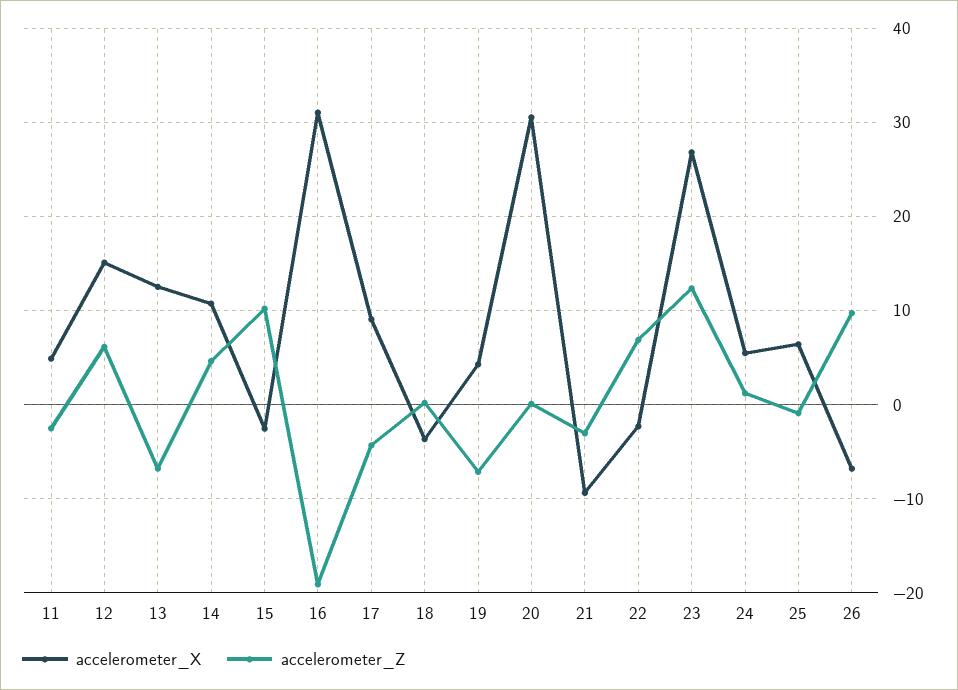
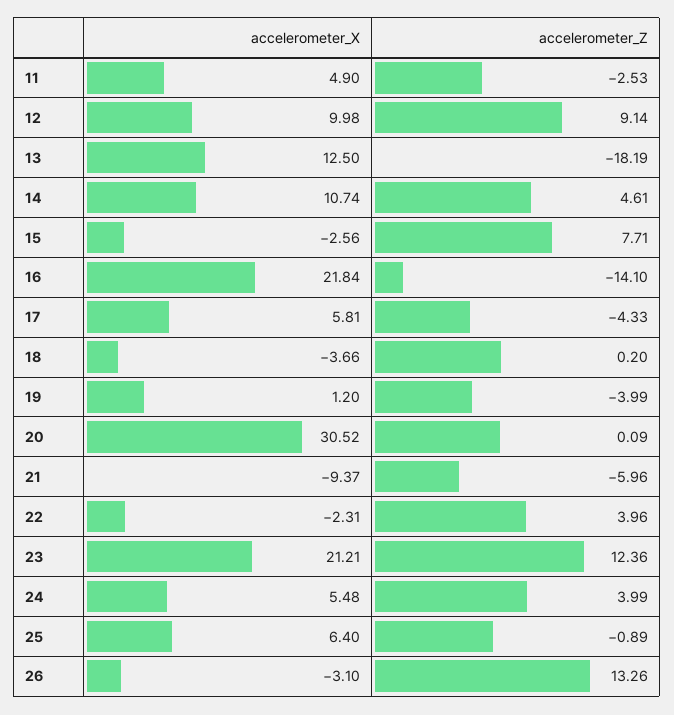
accelerometer_X, 12: 15 -> 9.98
accelerometer_Z, 12: 6 -> 9.14
accelerometer_Z, 13: -7 -> -18.19
accelerometer_Z, 15: 10 -> 7.71
accelerometer_X, 16: 31 -> 21.84
accelerometer_Z, 16: -19 -> -14.1
accelerometer_X, 17: 9 -> 5.81
accelerometer_X, 19: 4 -> 1.2
accelerometer_Z, 19: -7 -> -3.99
accelerometer_Z, 21: -3 -> -5.96
accelerometer_Z, 22: 7 -> 3.96
accelerometer_X, 23: 27 -> 21.21
accelerometer_Z, 24: 1 -> 3.99
accelerometer_X, 26: -7 -> -3.1
accelerometer_Z, 26: 10 -> 13.26

